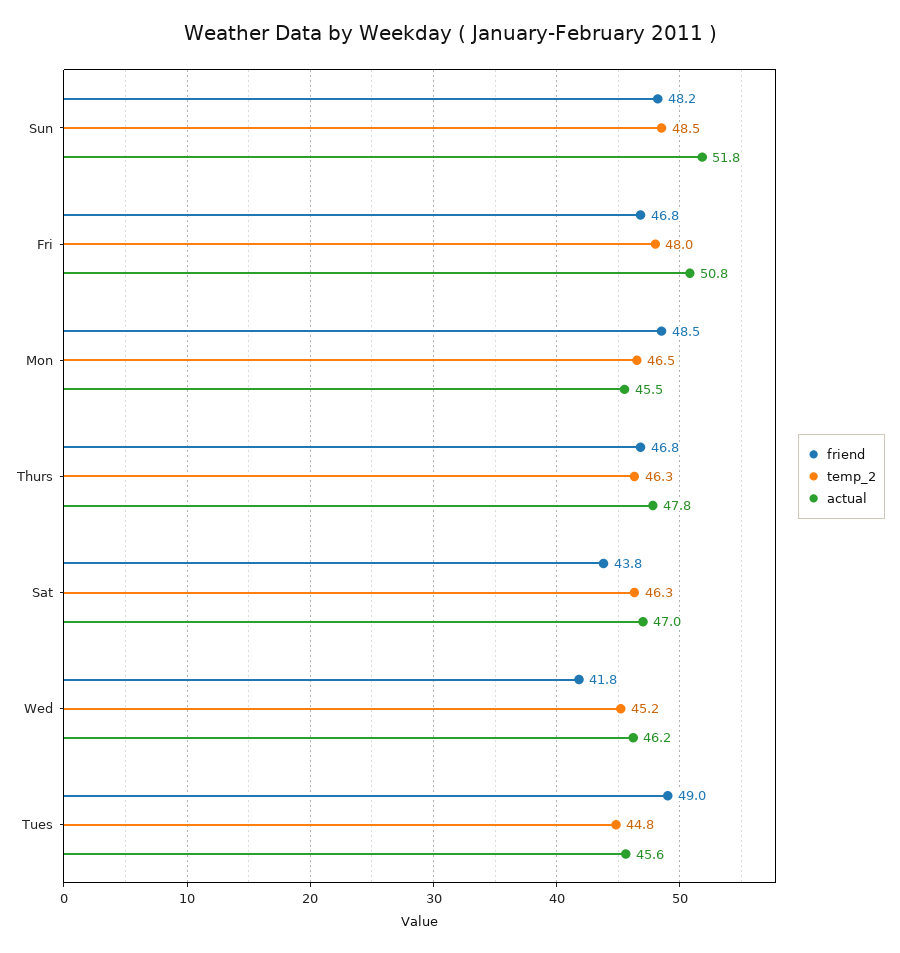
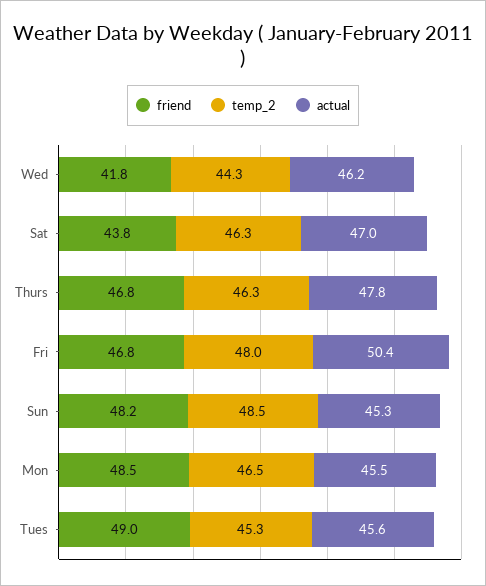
actual, Sun: 51.8 -> 45.3
actual, Fri: 50.8 -> 50.4
temp_2, Wed: 45.2 -> 44.3
temp_2, Tues: 44.8 -> 45.3

